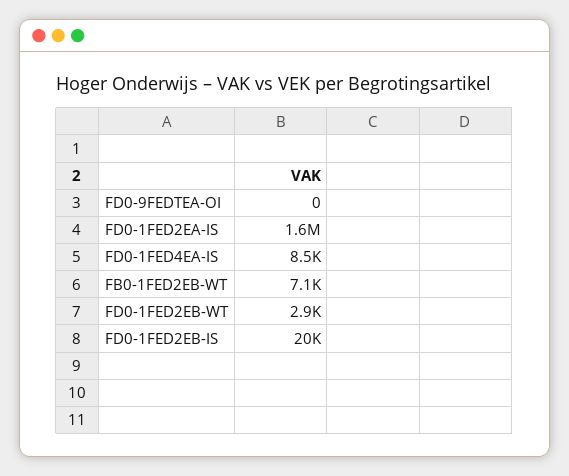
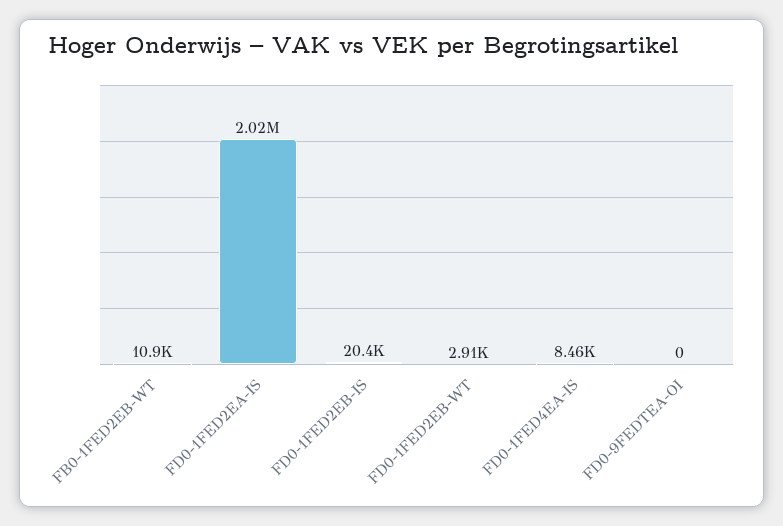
FD0-1FED2EA-IS: 1600000 -> 2020000
FB0-1FED2EB-WT: 7100 -> 10900

